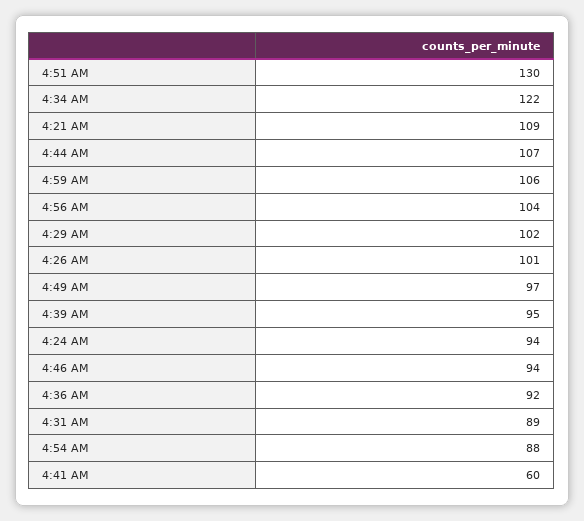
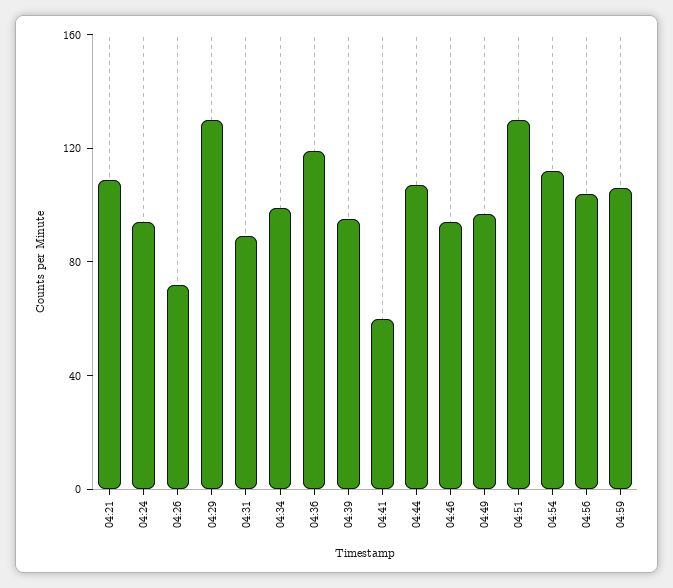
4:34 AM: 122 -> 100
4:29 AM: 102 -> 130
4:26 AM: 101 -> 70
4:36 AM: 92 -> 120
4:54 AM: 88 -> 110

